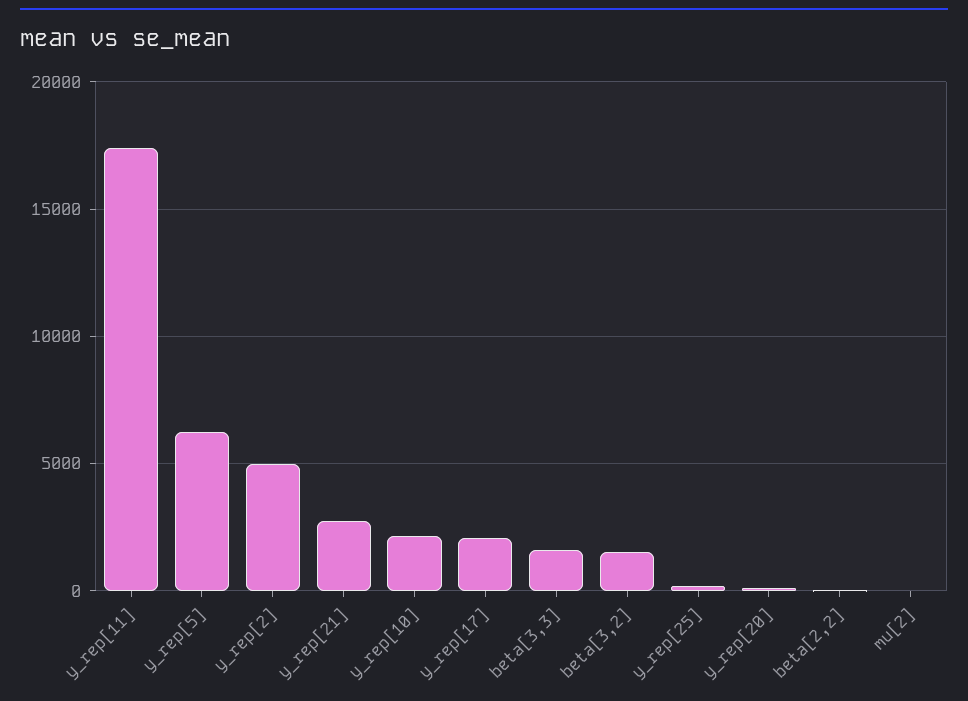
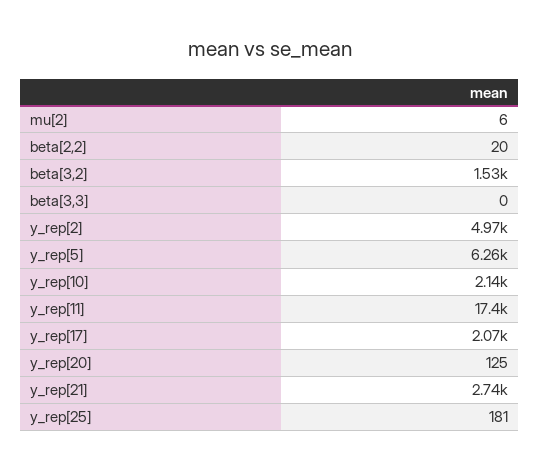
beta[3,3]: 1500 -> 0

